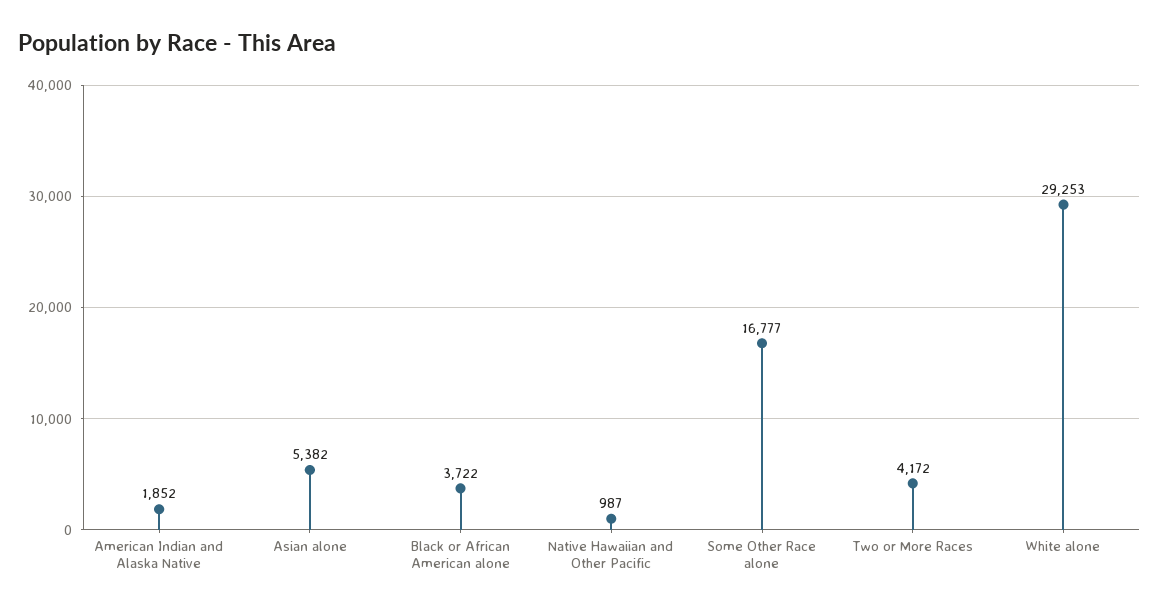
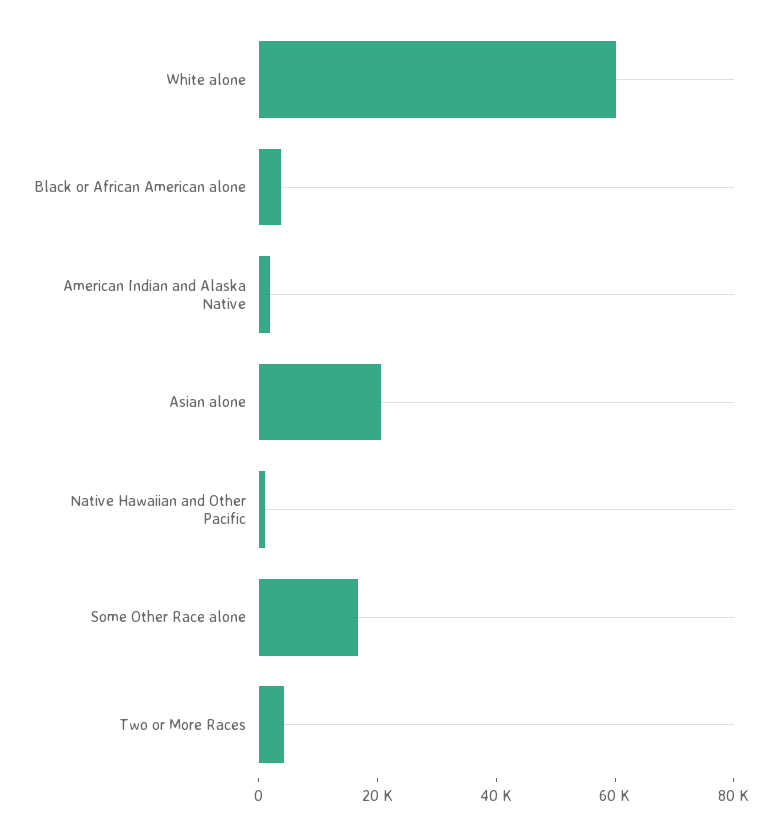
Asian alone: 5382 -> 20000
White alone: 29253 -> 60000

